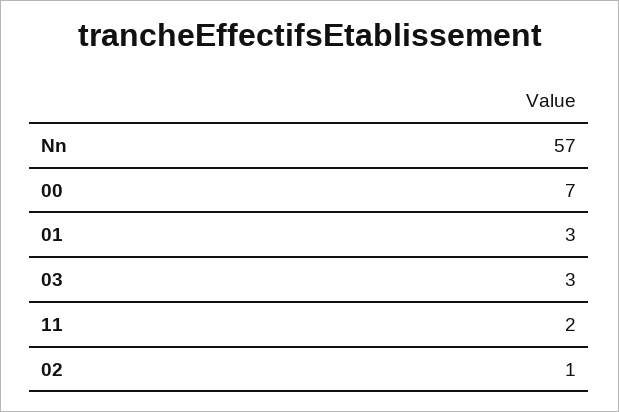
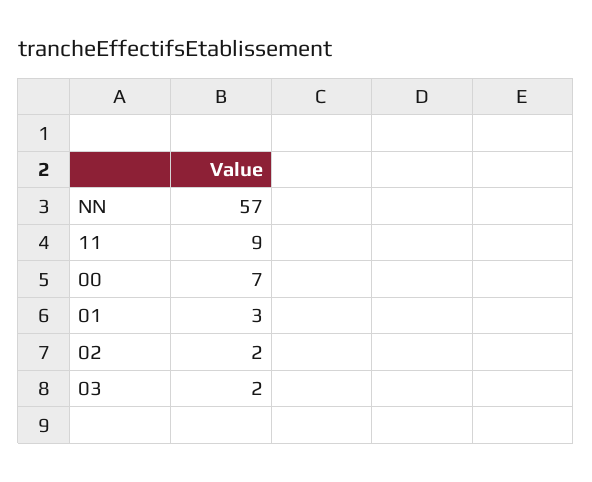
03: 3 -> 2
11: 2 -> 9
02: 1 -> 2

